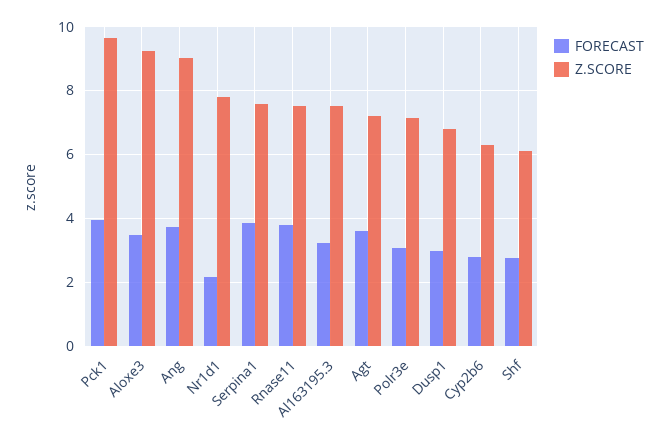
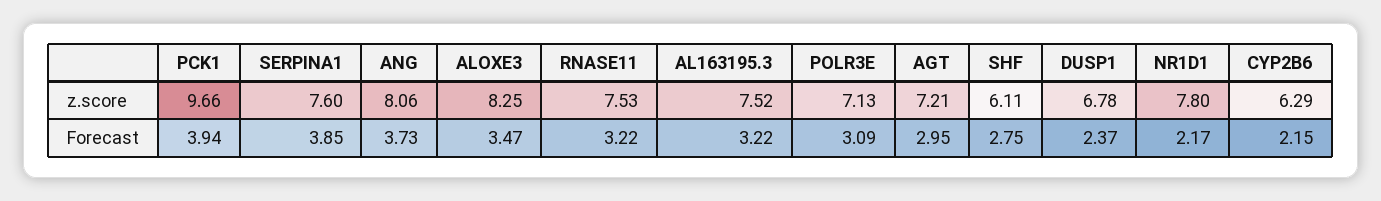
Z.SCORE, Aloxe3: 9.2 -> 8.25
Z.SCORE, Ang: 9 -> 8.06
FORECAST, Rnase11: 3.8 -> 3.22
FORECAST, Agt: 3.6 -> 2.95
FORECAST, Dusp1: 3 -> 2.37
FORECAST, Cyp2b6: 2.8 -> 2.15

